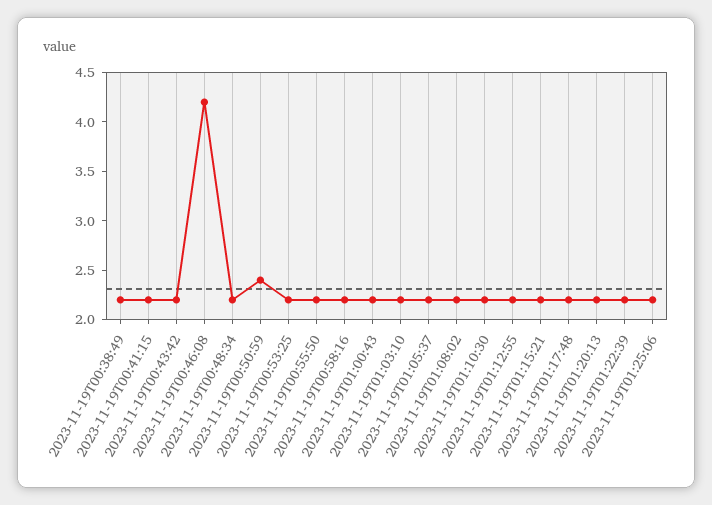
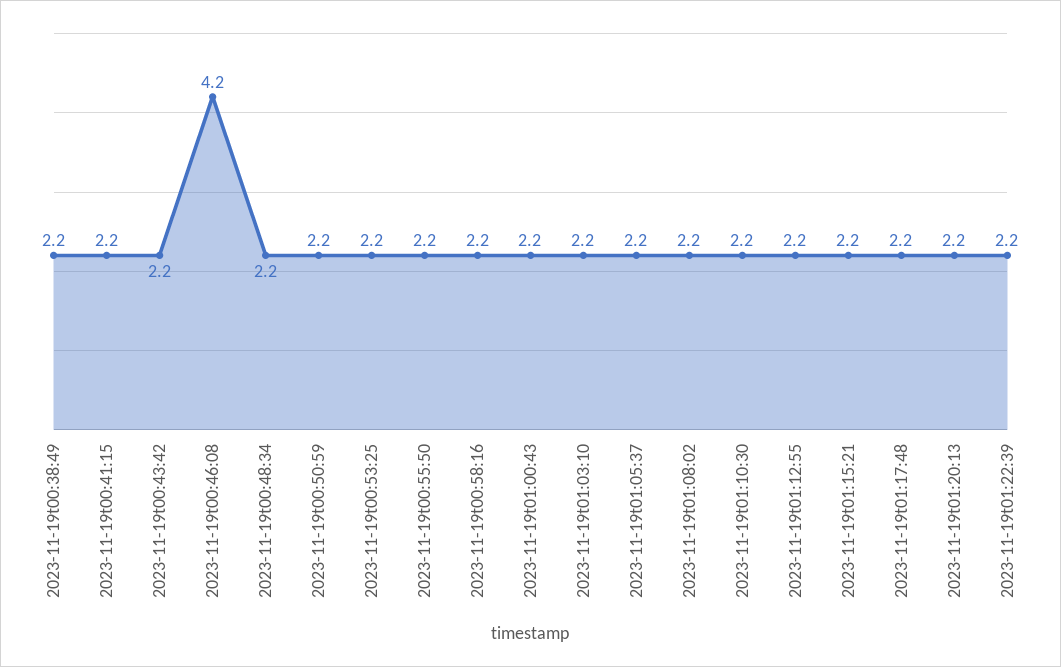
2023-11-19T00:50:59: 2.4 -> 2.2
2023-11-19T01:25:06: 2.2 -> none

